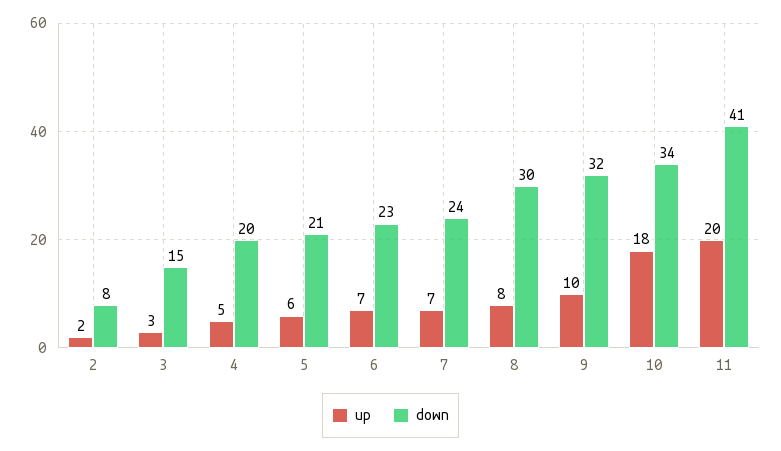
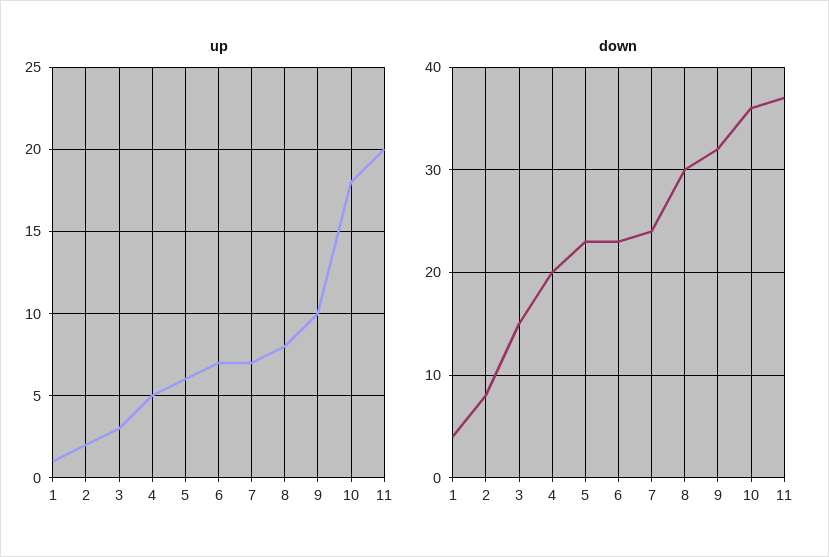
down, 5: 21 -> 23
down, 10: 34 -> 36
down, 11: 41 -> 37
up, 1: none -> 1
down, 1: none -> 4

